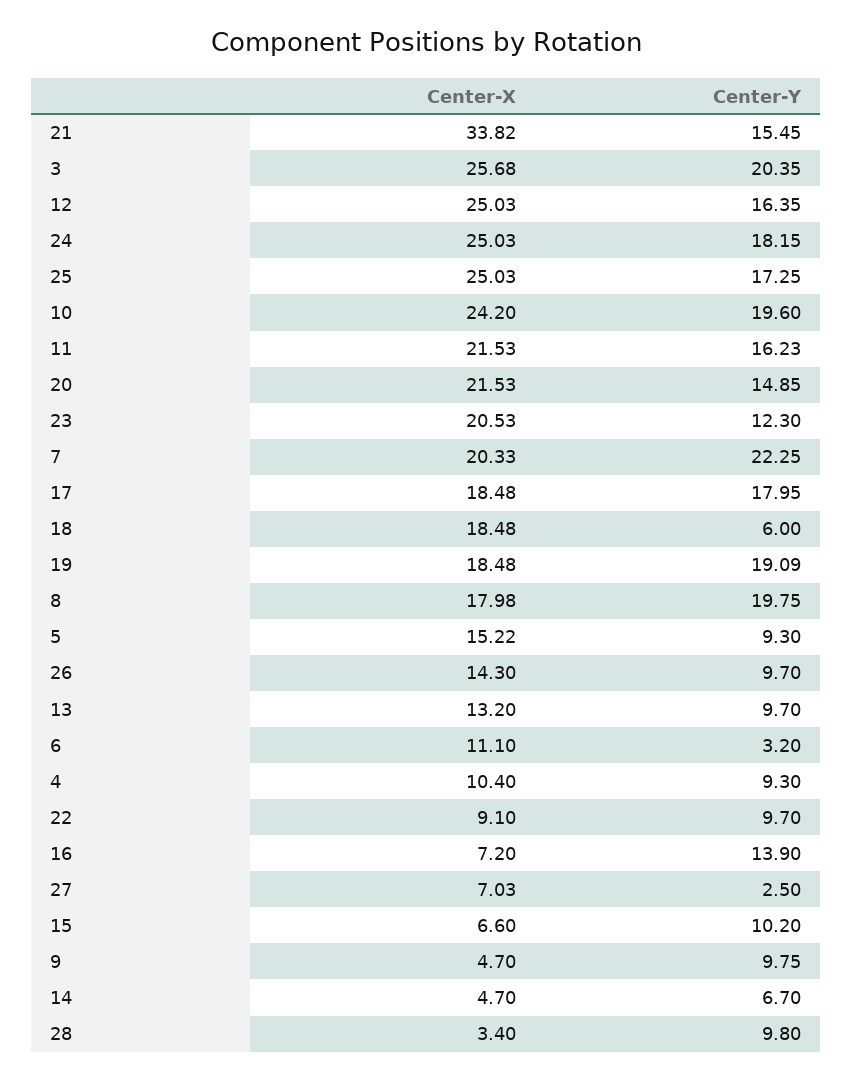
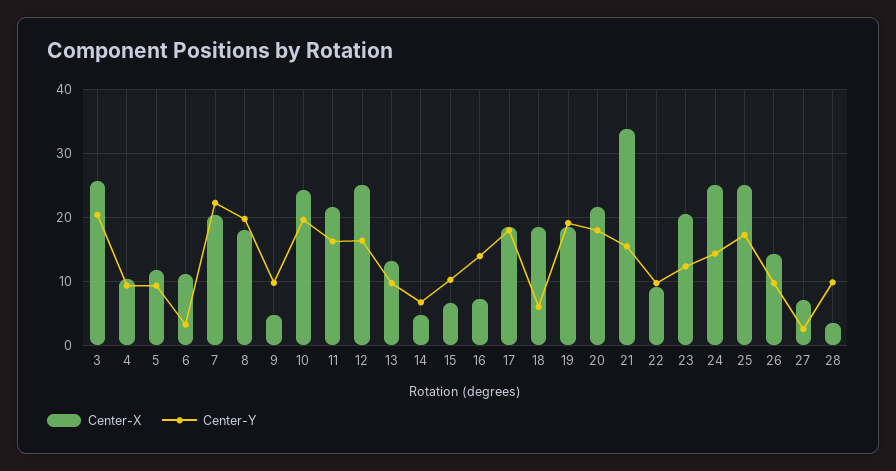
Center-Y, 24: 18.15 -> 14
Center-Y, 20: 14.85 -> 18
Center-X, 5: 15.22 -> 12

